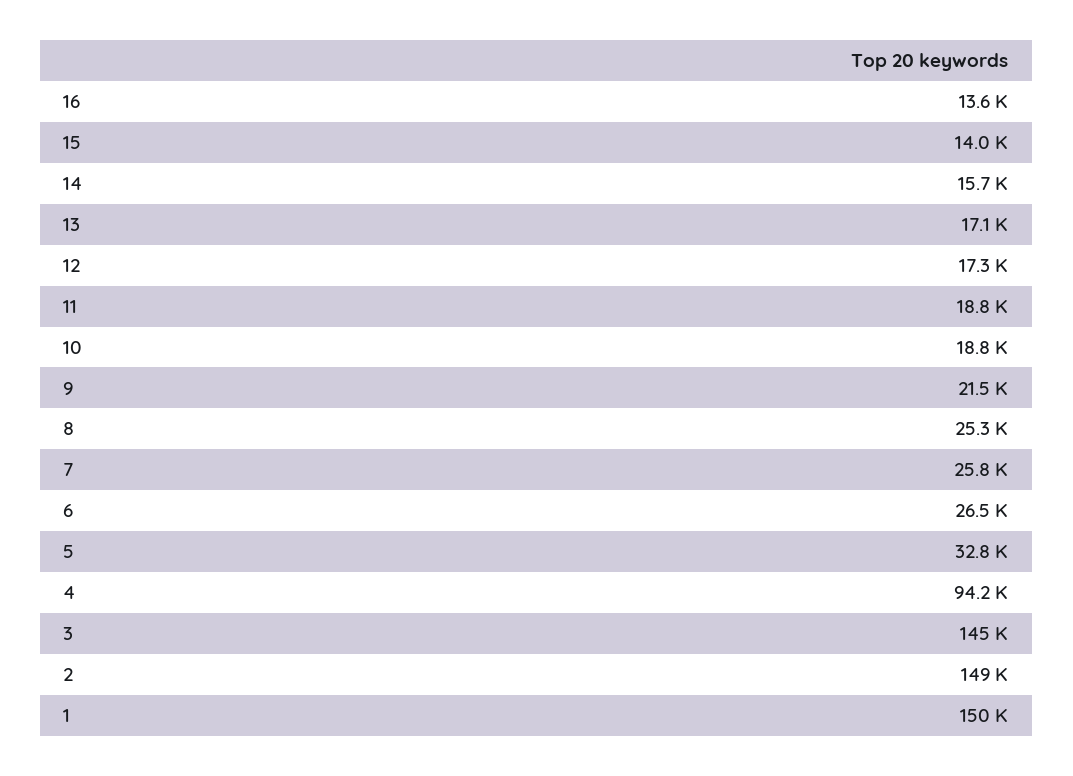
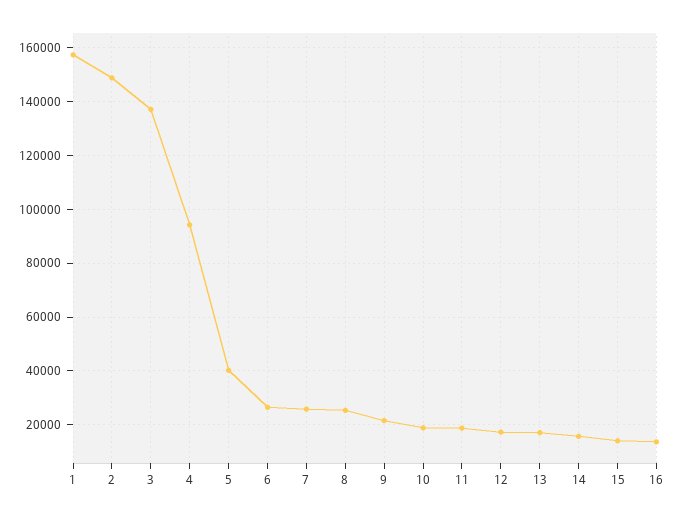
5: 32800 -> 40000
3: 145000 -> 137500
1: 150000 -> 157500

